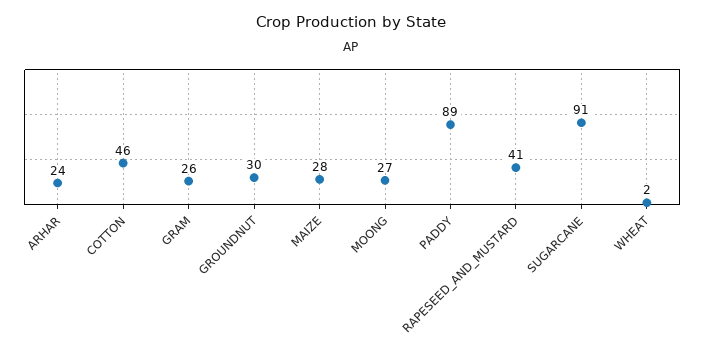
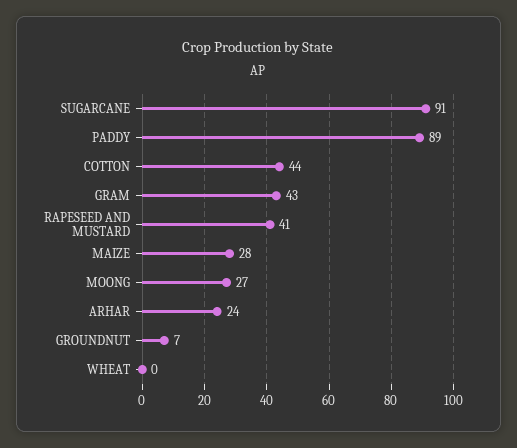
COTTON: 46 -> 44
GRAM: 26 -> 43
GROUNDNUT: 30 -> 7
WHEAT: 2 -> 0

